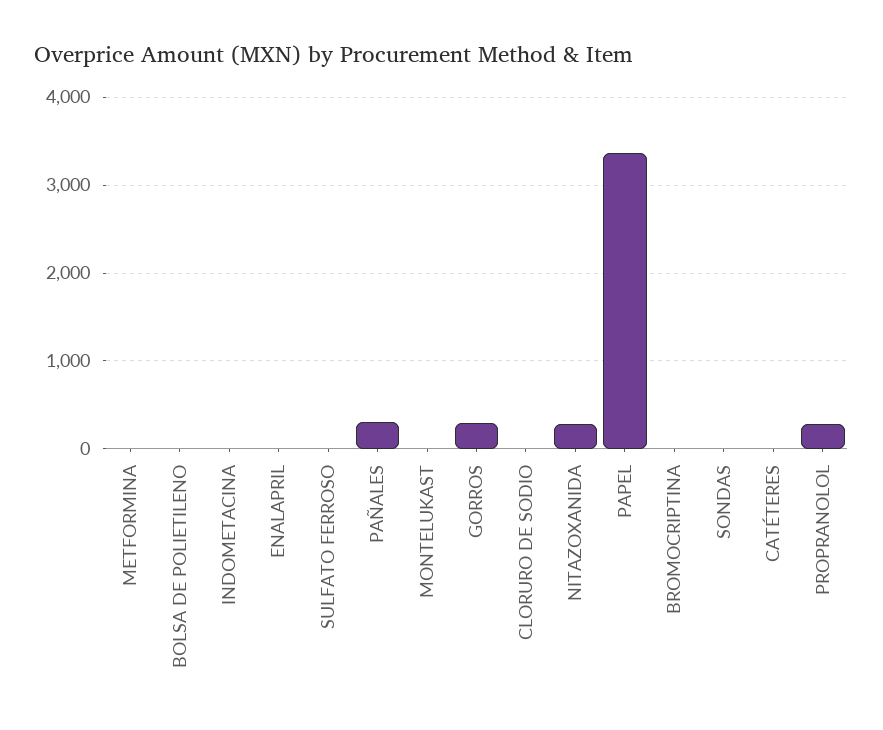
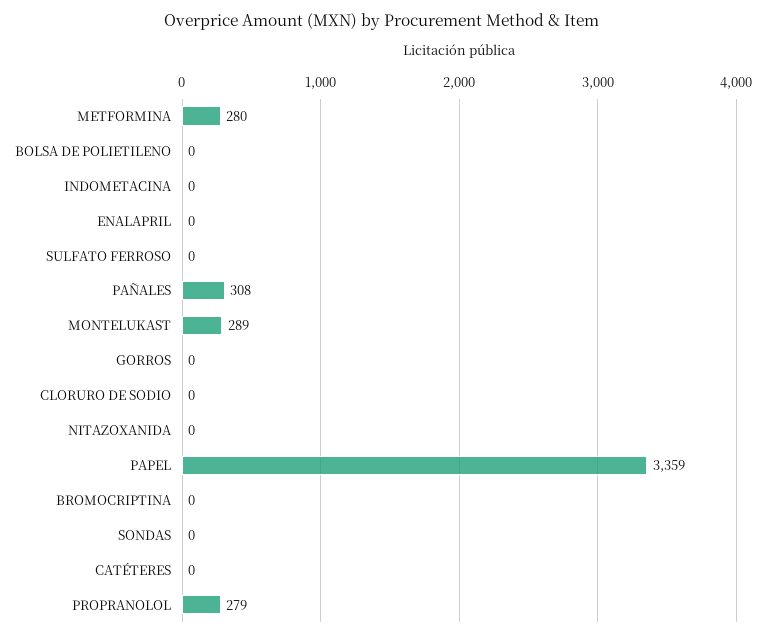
METFORMINA: 0 -> 280
MONTELUKAST: 0 -> 289
GORROS: 300 -> 0
NITAZOXANIDA: 300 -> 0

